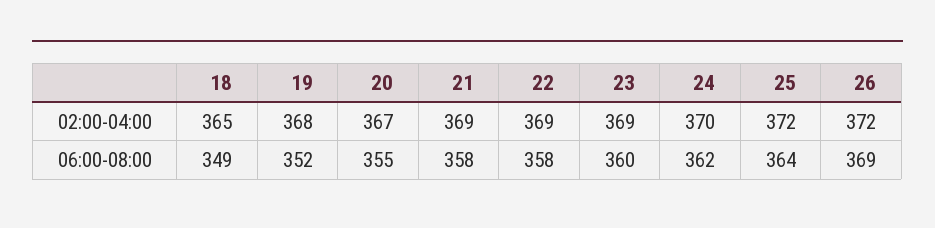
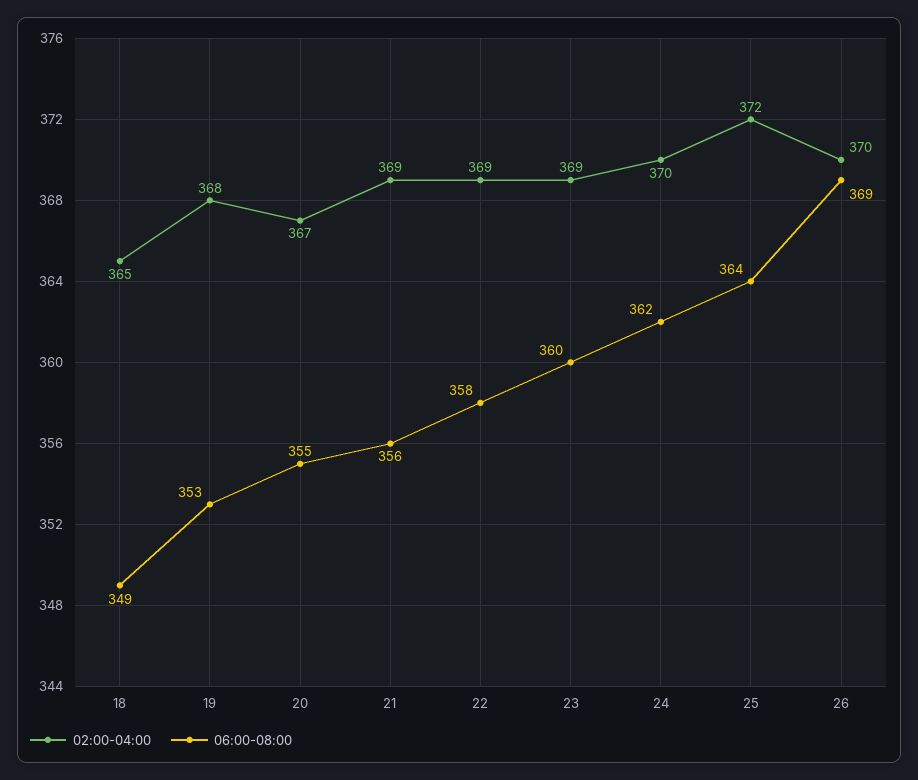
02:00-04:00, 26: 372 -> 370
06:00-08:00, 19: 352 -> 353
06:00-08:00, 21: 358 -> 356

